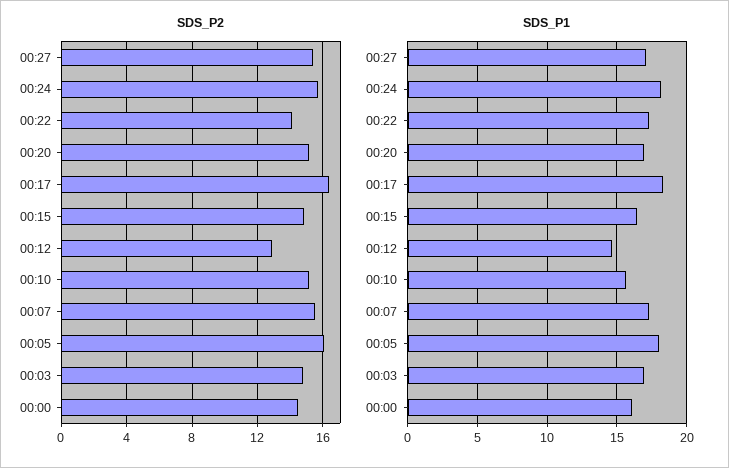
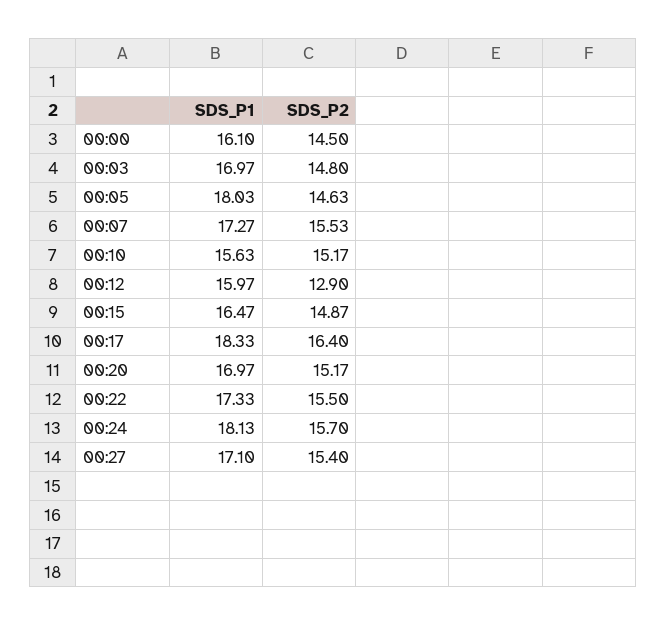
SDS_P2, 00:22: 14 -> 15.5
SDS_P2, 00:05: 16 -> 14.63
SDS_P1, 00:12: 14.5 -> 15.97

